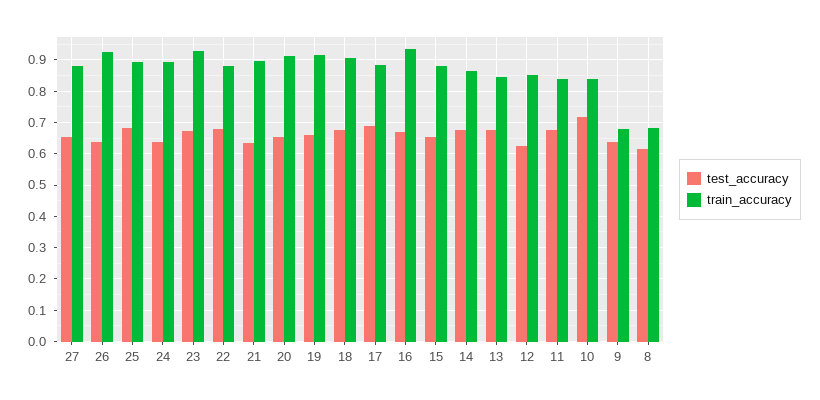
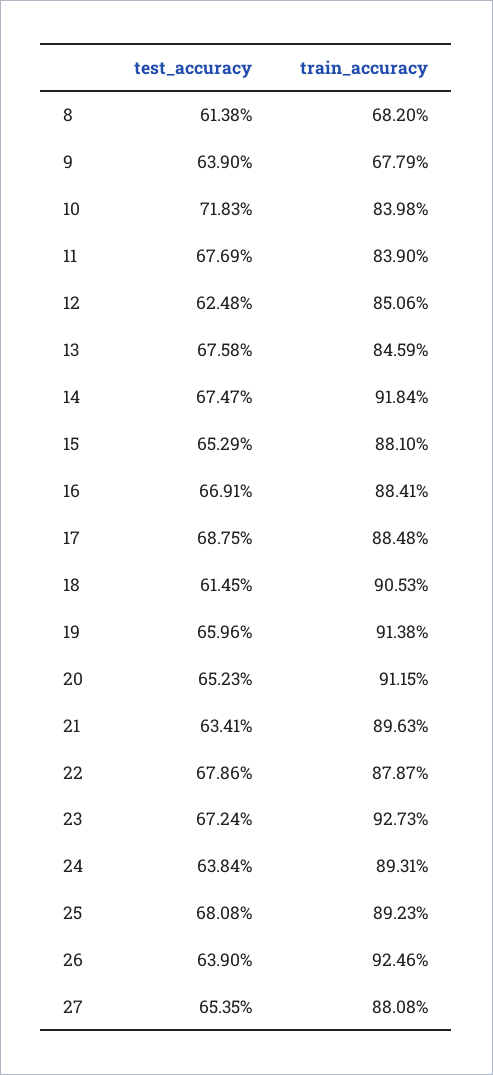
test_accuracy, 18: 0.68 -> 0.6145
train_accuracy, 16: 0.94 -> 0.8841
train_accuracy, 14: 0.86 -> 0.9184

